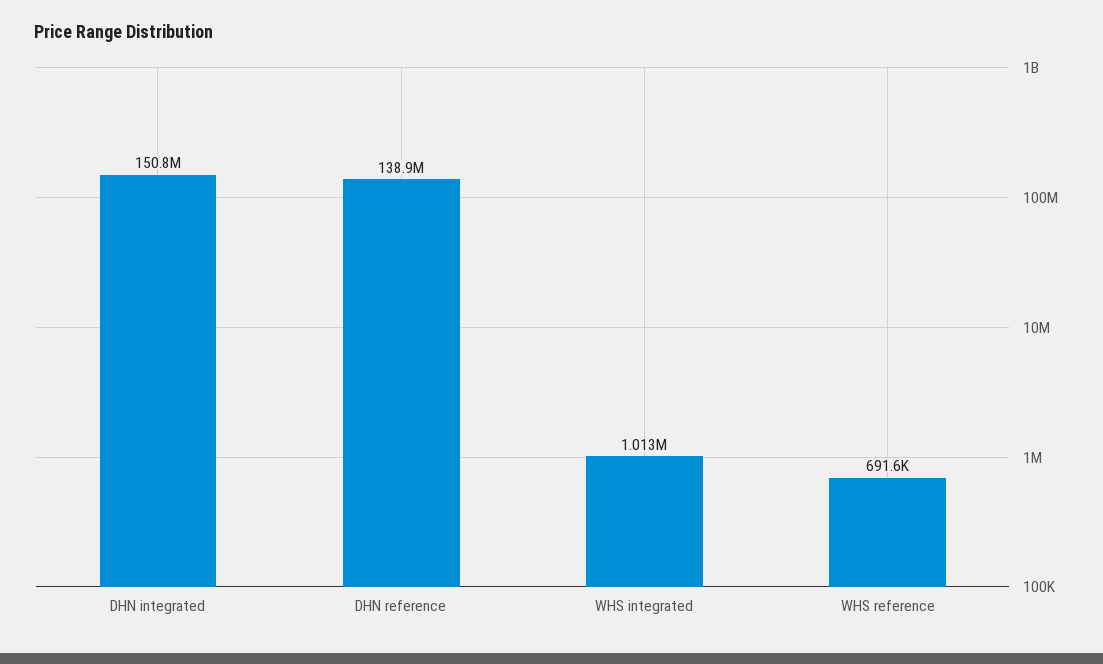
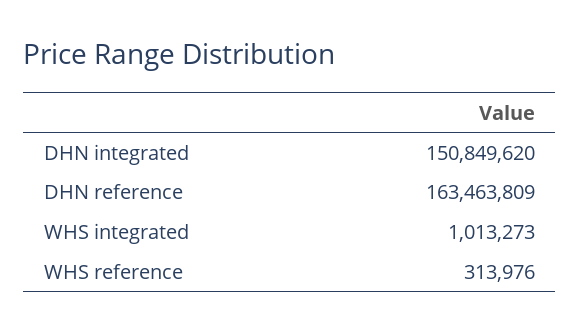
DHN reference: 138900000 -> 163463809
WHS reference: 691600 -> 313976

